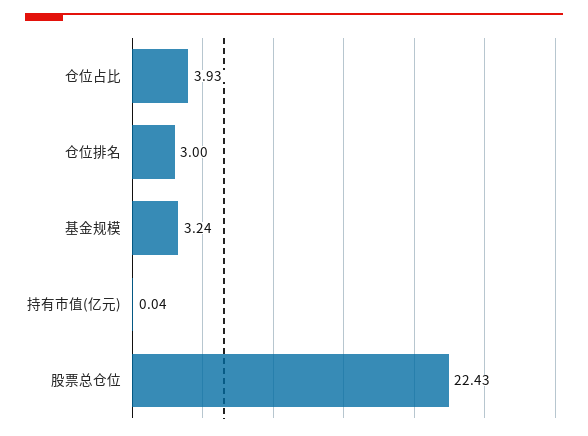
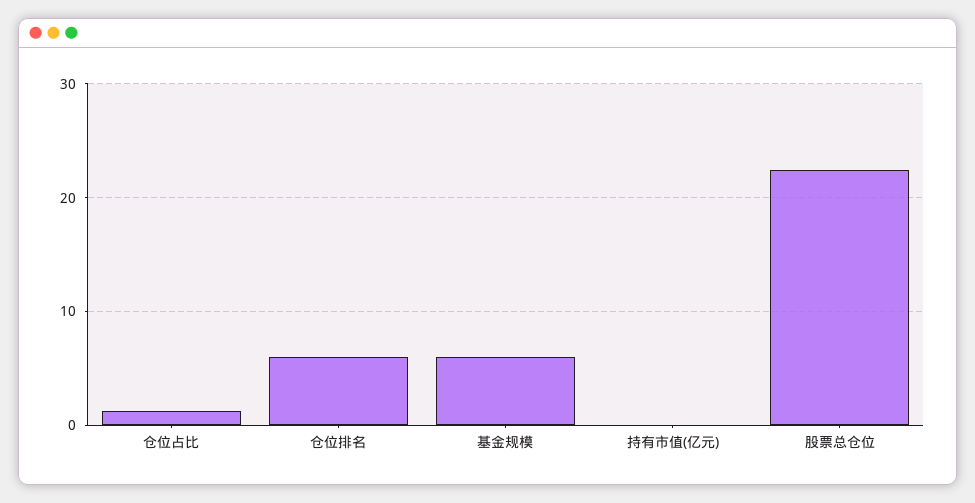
仓位占比: 3.93 -> 1
仓位排名: 3 -> 6
基金规模: 3.24 -> 6

